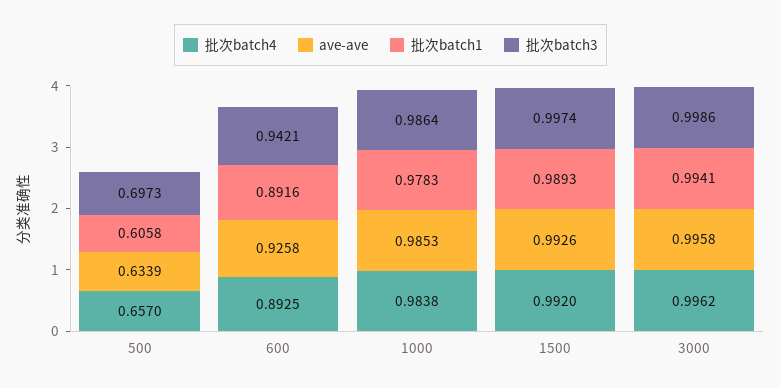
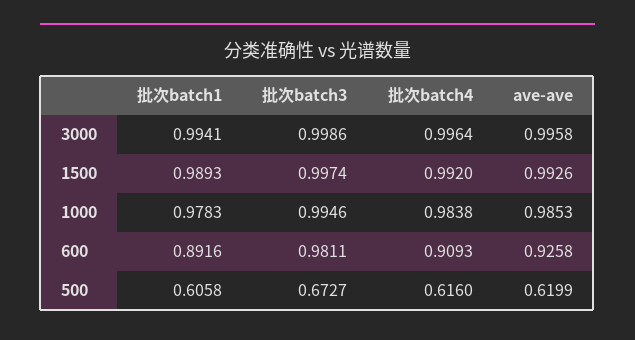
批次batch4, 500: 0.657 -> 0.616
ave-ave, 500: 0.6339 -> 0.6199
批次batch3, 500: 0.6973 -> 0.6727
批次batch4, 600: 0.8925 -> 0.9093
批次batch3, 600: 0.9421 -> 0.9811
批次batch3, 1000: 0.9864 -> 0.9946
批次batch4, 3000: 0.9962 -> 0.9964

